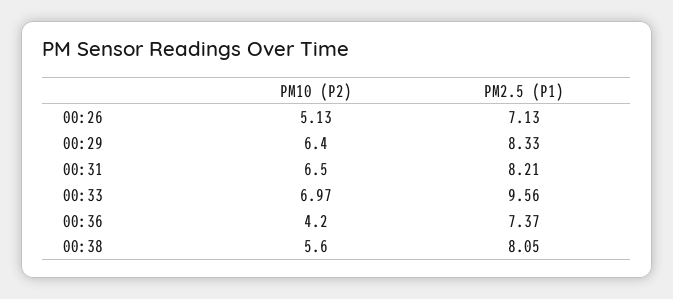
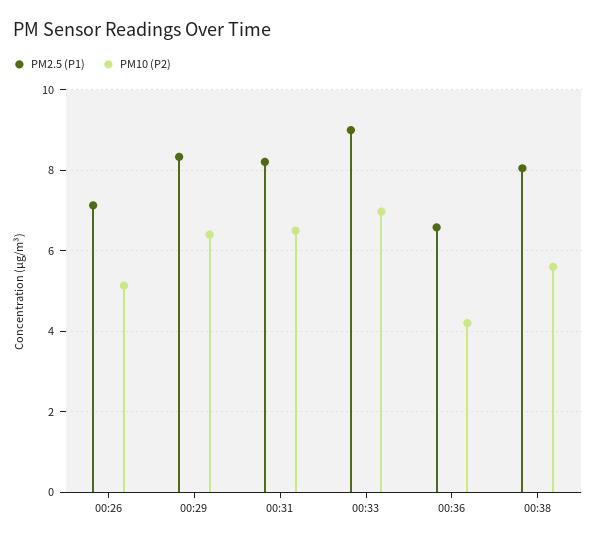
PM2.5 (P1), 00:33: 9.56 -> 9
PM2.5 (P1), 00:36: 7.37 -> 6.6

